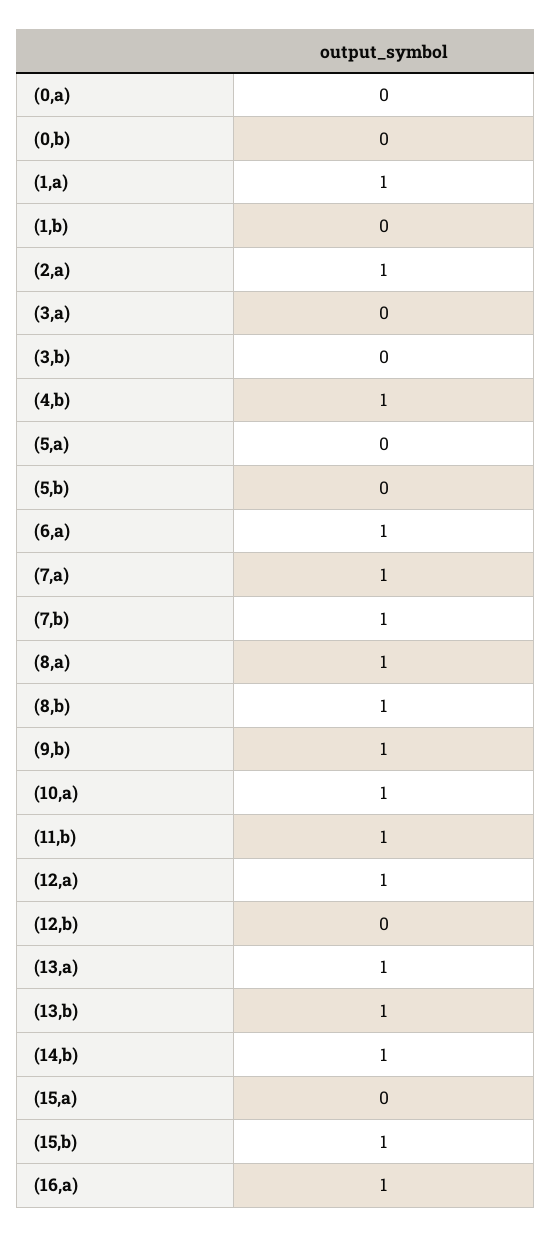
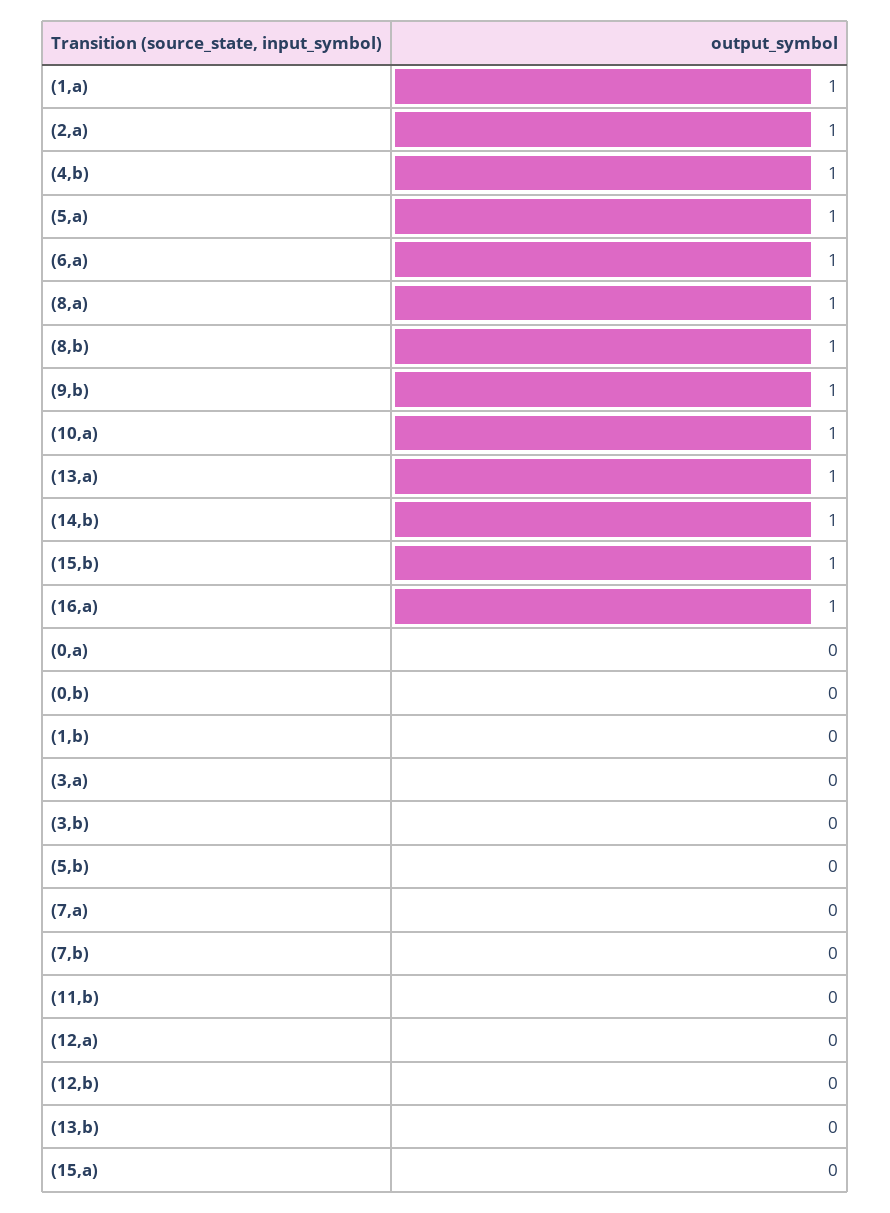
(5,a): 0 -> 1
(7,a): 1 -> 0
(7,b): 1 -> 0
(11,b): 1 -> 0
(12,a): 1 -> 0
(13,b): 1 -> 0

